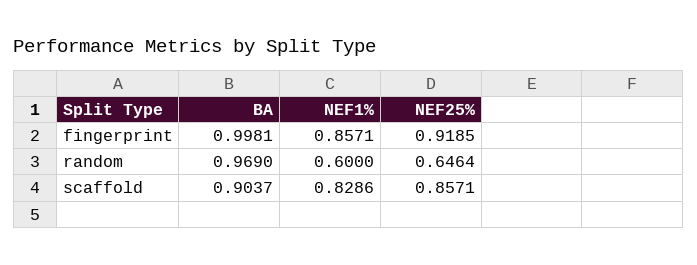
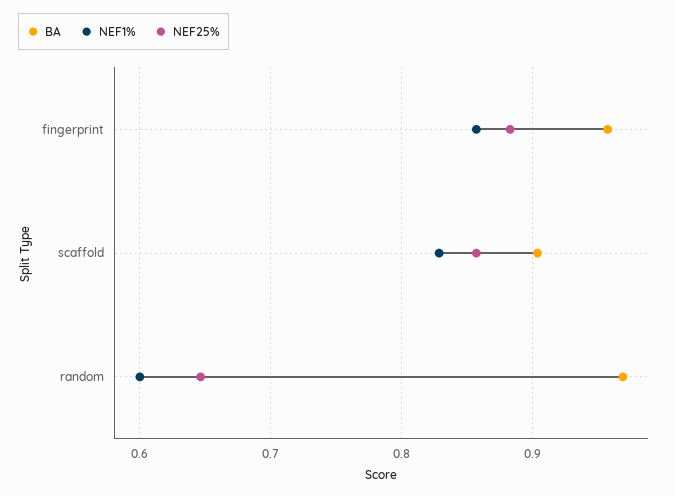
BA, fingerprint: 0.9981 -> 0.96
NEF25%, fingerprint: 0.9185 -> 0.88

